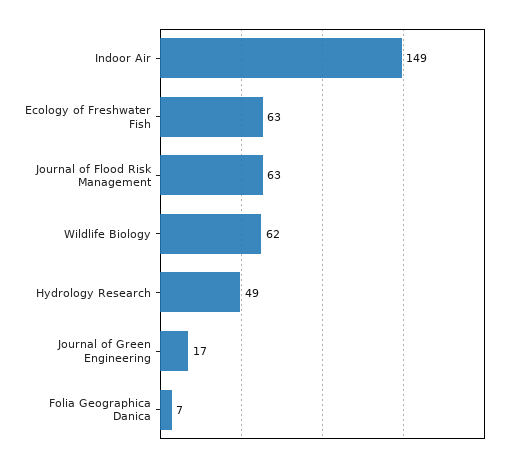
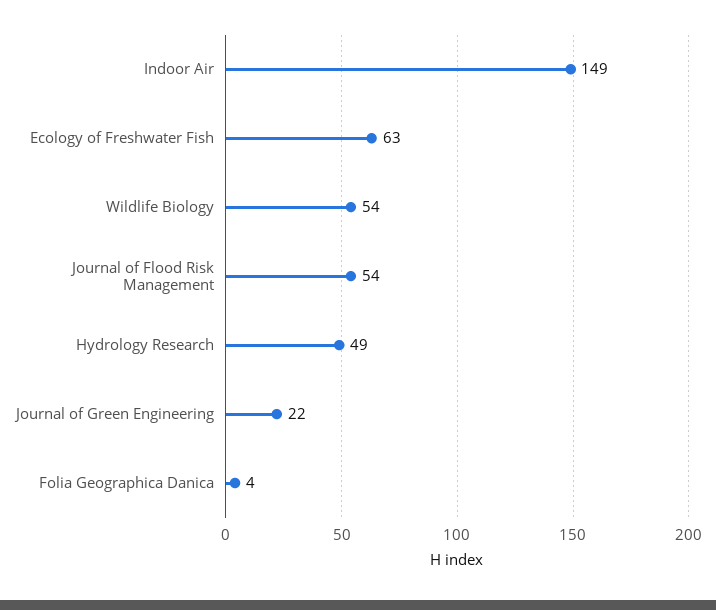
Journal of Flood Risk Management: 63 -> 54
Wildlife Biology: 62 -> 54
Journal of Green Engineering: 17 -> 22
Folia Geographica Danica: 7 -> 4

